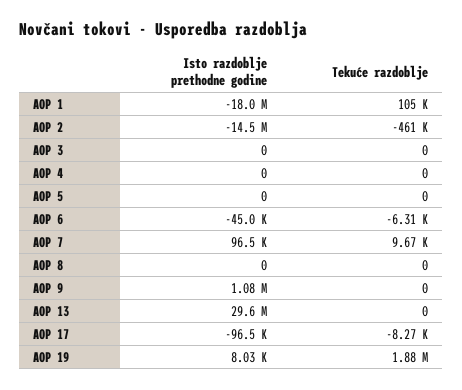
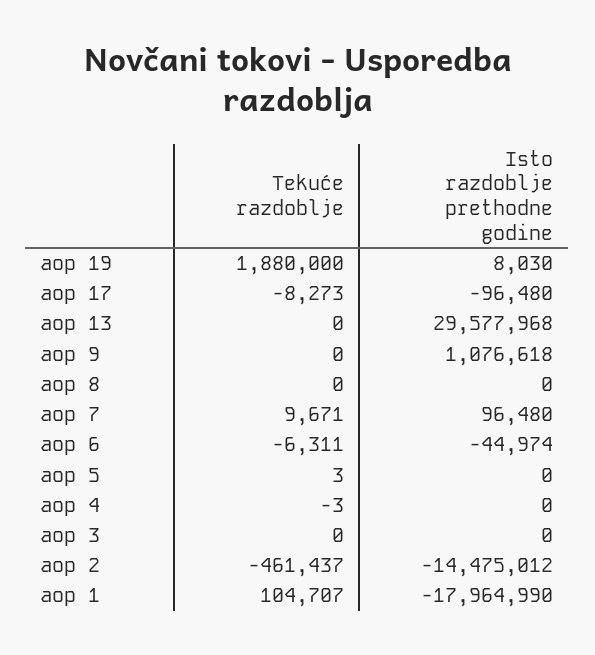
Tekuće razdoblje, AOP 4: 0 -> -3
Tekuće razdoblje, AOP 5: 0 -> 3

